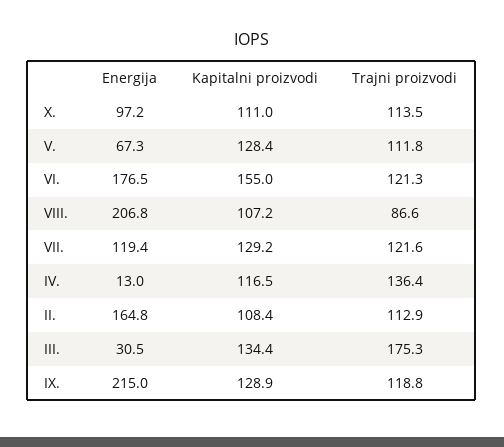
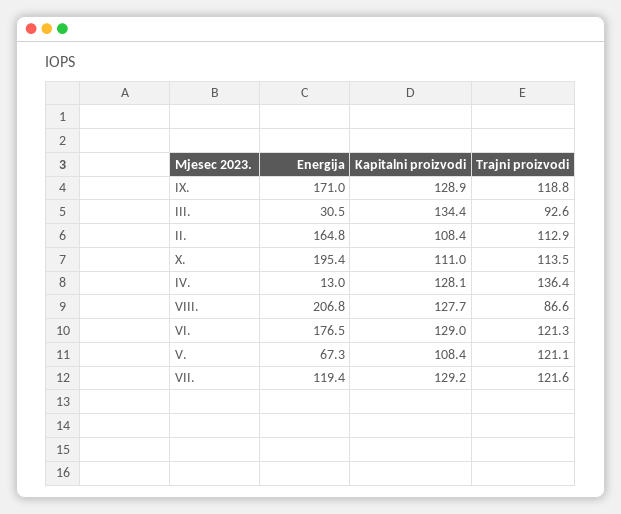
Energija, X.: 97.2 -> 195.4
Kapitalni proizvodi, V.: 128.4 -> 108.4
Trajni proizvodi, V.: 111.8 -> 121.1
Kapitalni proizvodi, VI.: 155 -> 129
Kapitalni proizvodi, VIII.: 107.2 -> 127.7
Kapitalni proizvodi, IV.: 116.5 -> 128.1
Trajni proizvodi, III.: 175.3 -> 92.6
Energija, IX.: 215 -> 171

